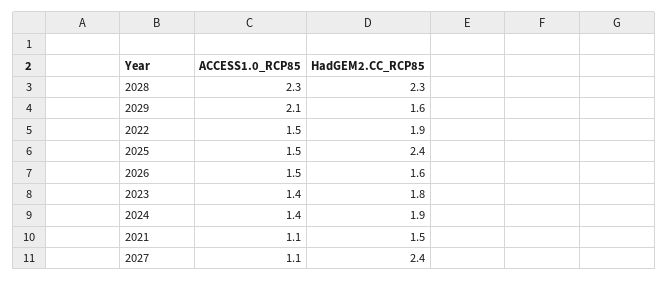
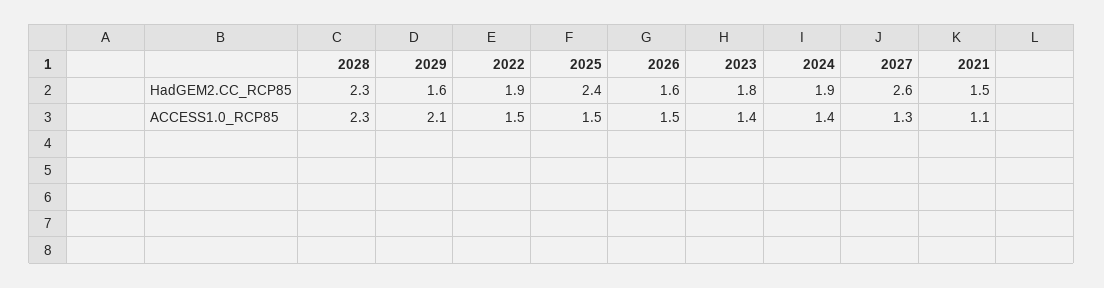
ACCESS1.0_RCP85, 2027: 1.1 -> 1.3
HadGEM2.CC_RCP85, 2027: 2.4 -> 2.6

